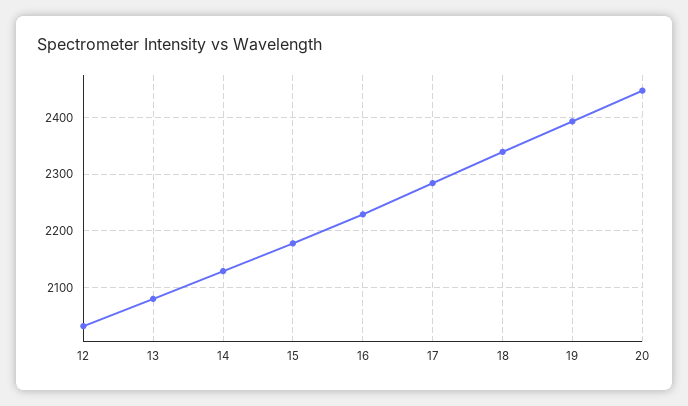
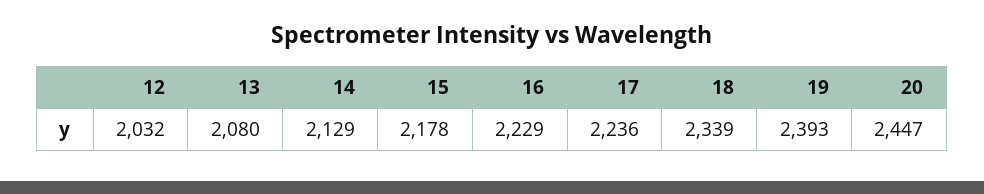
17: 2280 -> 2236

